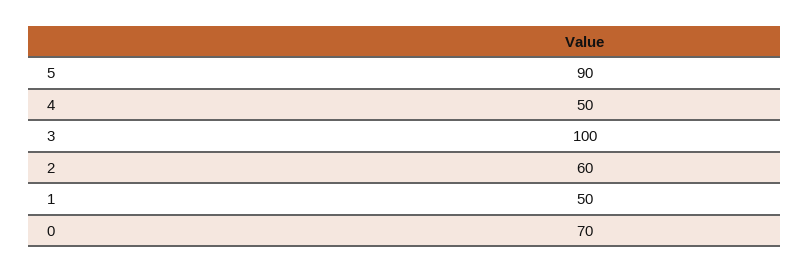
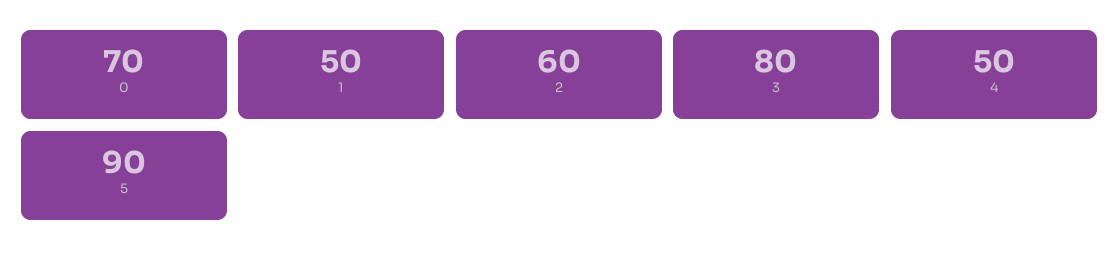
3: 100 -> 80

